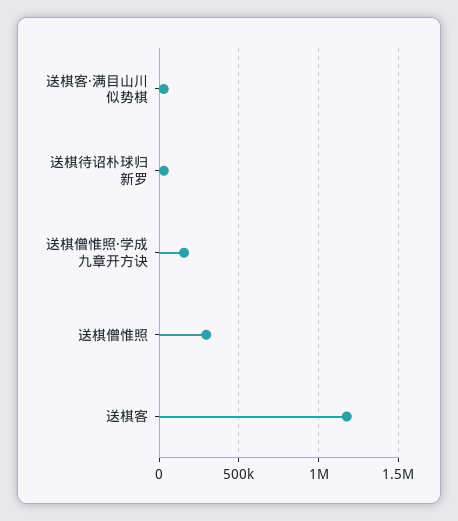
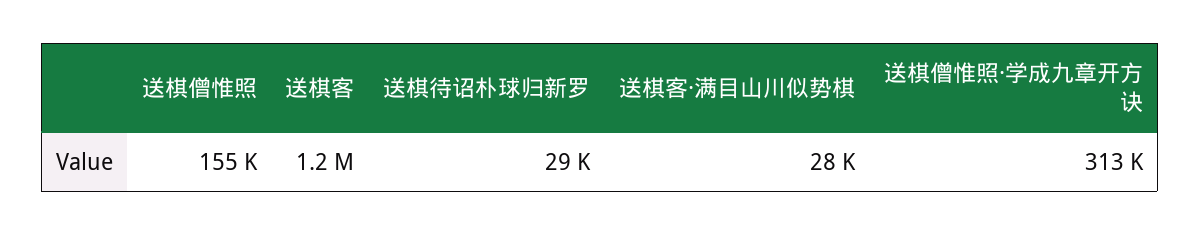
送棋僧惟照·学成九章开方诀: 150000 -> 313000
送棋僧惟照: 300000 -> 155000

